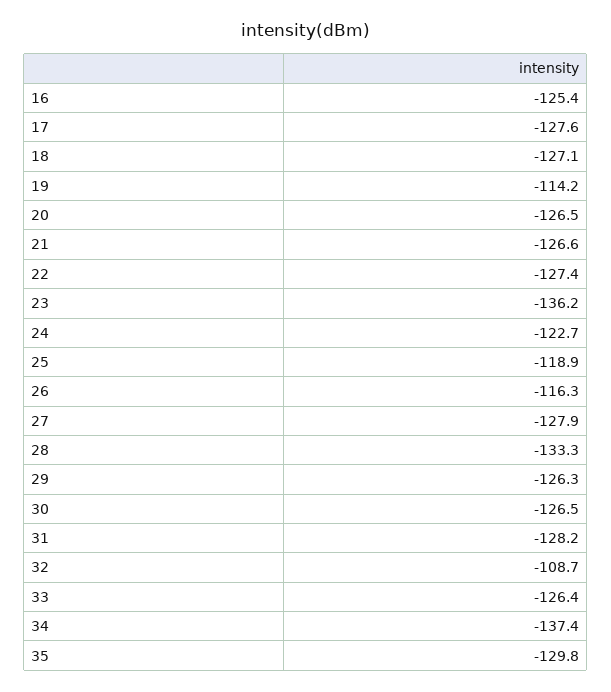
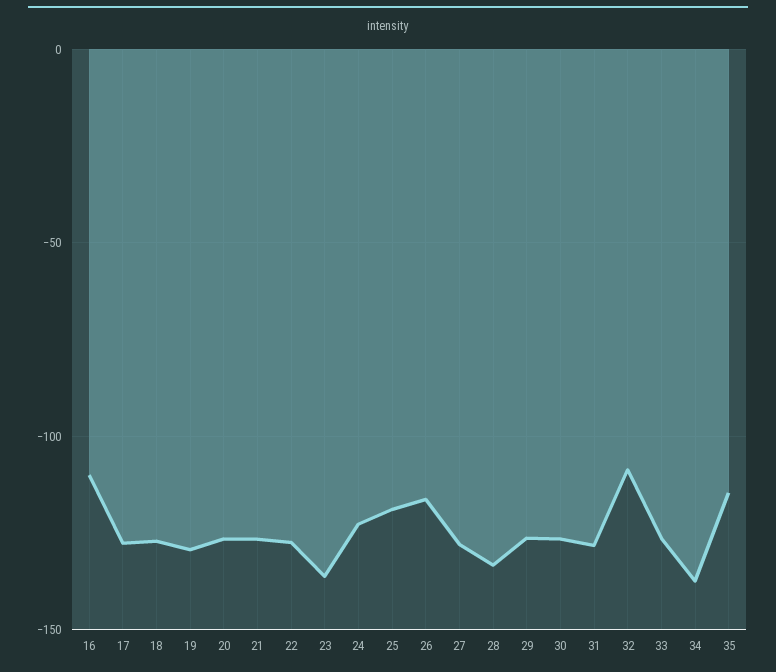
16: -125.4 -> -110
19: -114.2 -> -130
35: -129.8 -> -115

